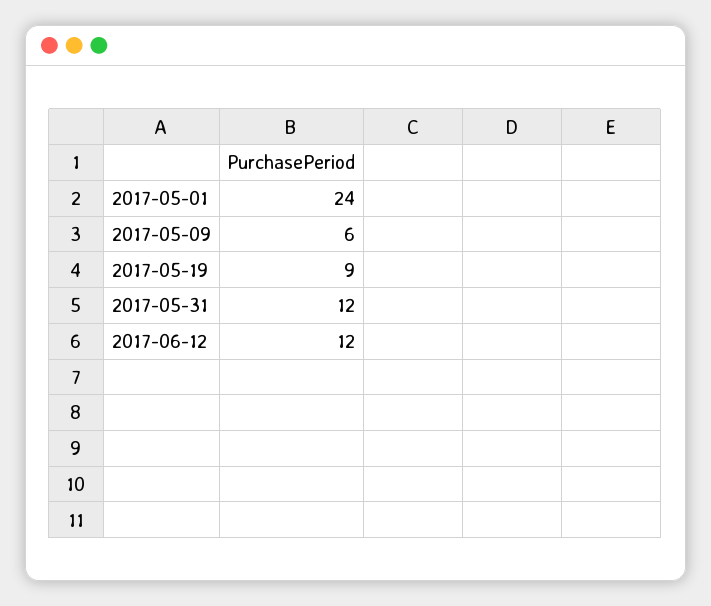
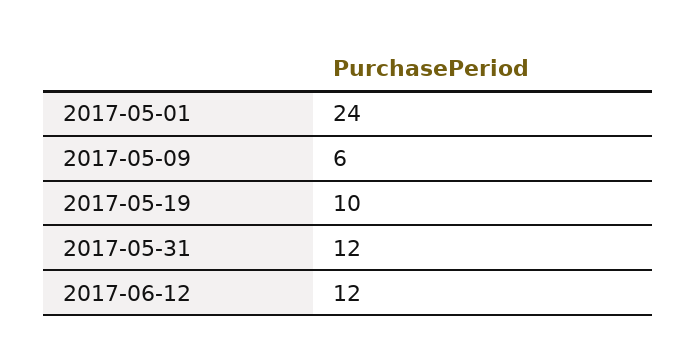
2017-05-19: 9 -> 10

